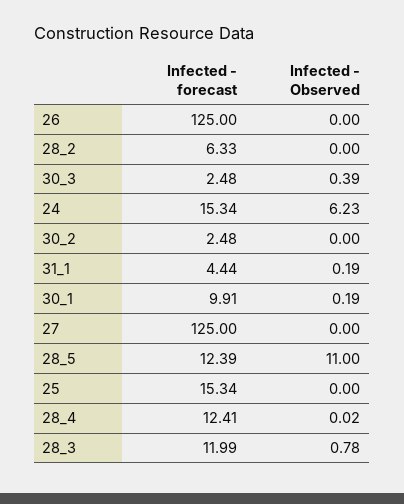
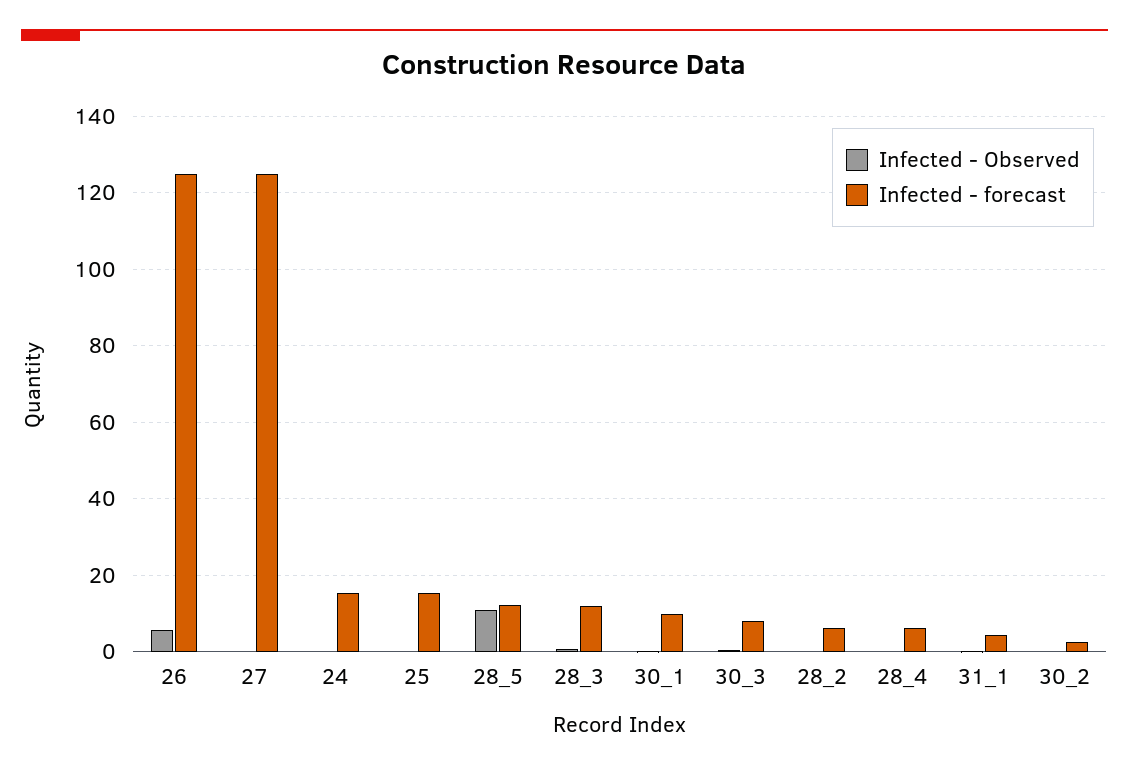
Infected - Observed, 26: 0 -> 6
Infected - forecast, 30_3: 2.48 -> 8
Infected - Observed, 24: 6.23 -> 0
Infected - forecast, 28_4: 12.41 -> 6

